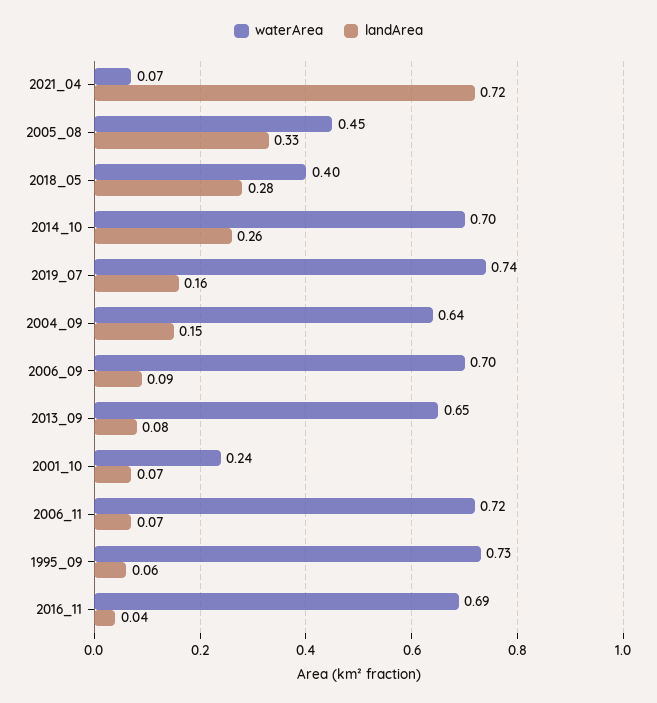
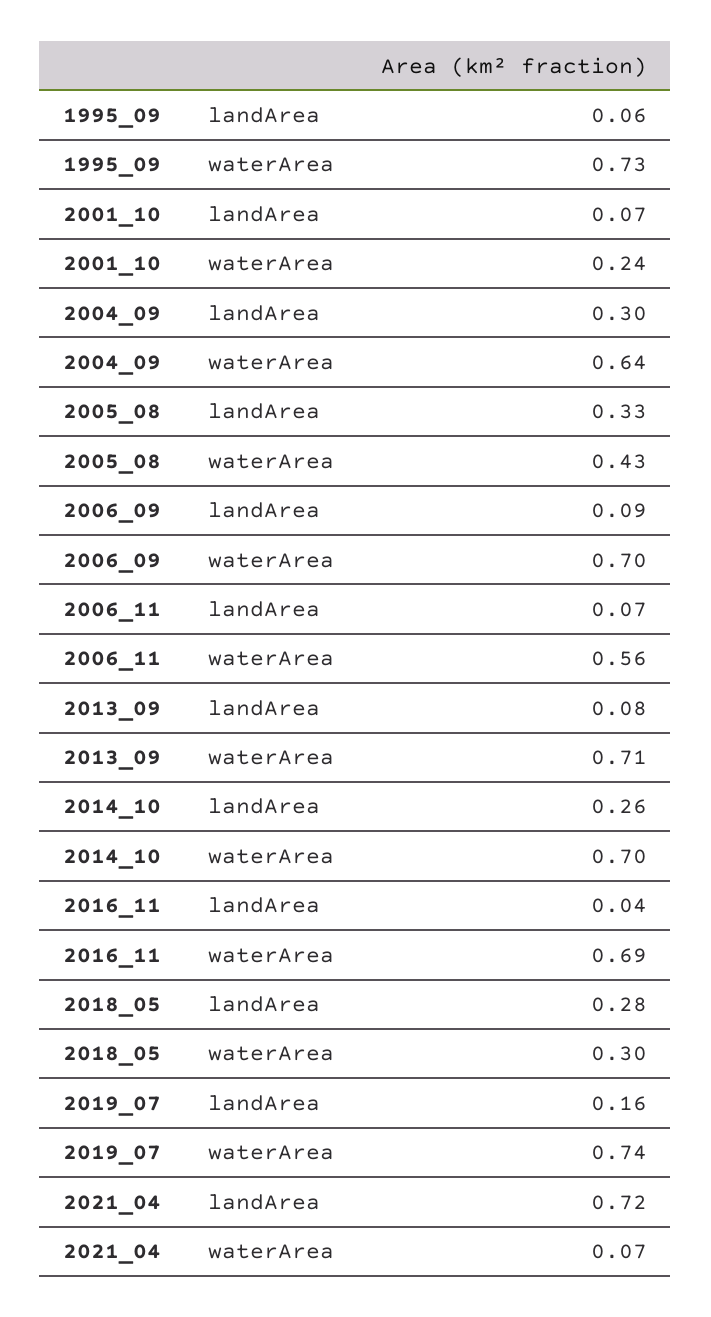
waterArea, 2005_08: 0.45 -> 0.43
waterArea, 2018_05: 0.4 -> 0.3
landArea, 2004_09: 0.15 -> 0.3
waterArea, 2013_09: 0.65 -> 0.71
waterArea, 2006_11: 0.72 -> 0.56

